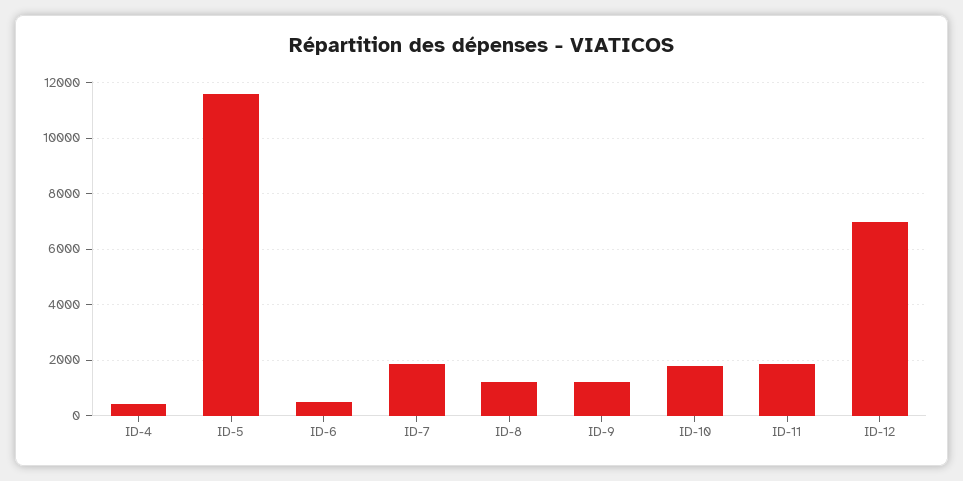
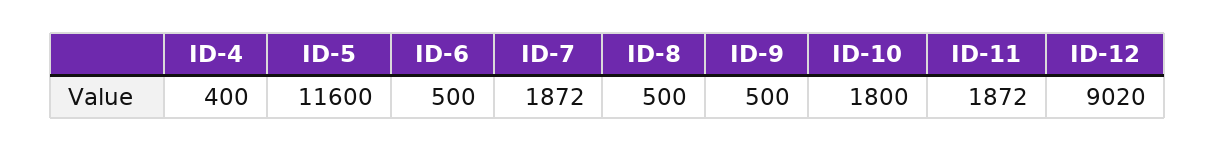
ID-8: 1250 -> 500
ID-9: 1250 -> 500
ID-12: 7000 -> 9020

